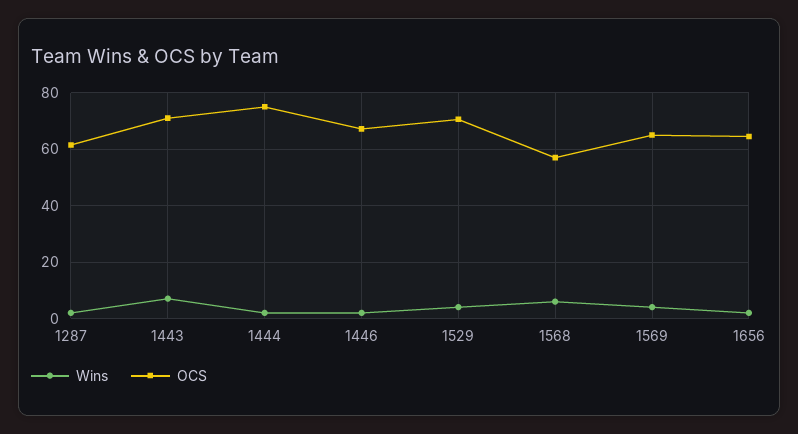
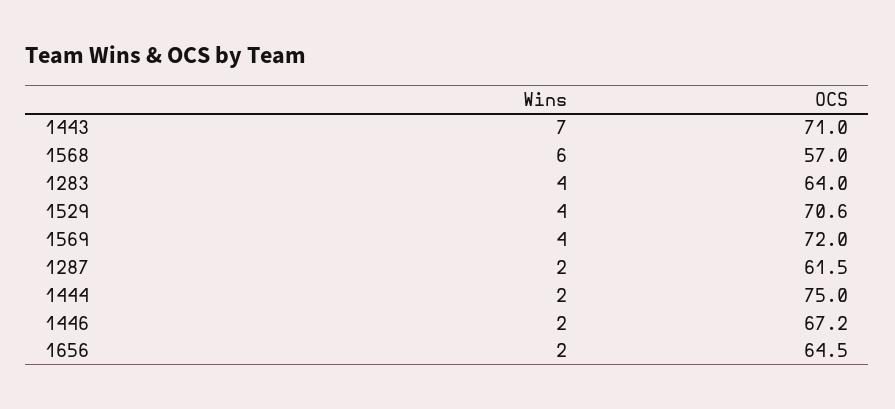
OCS, 1569: 65 -> 72
Wins, 1283: none -> 4
OCS, 1283: none -> 64

